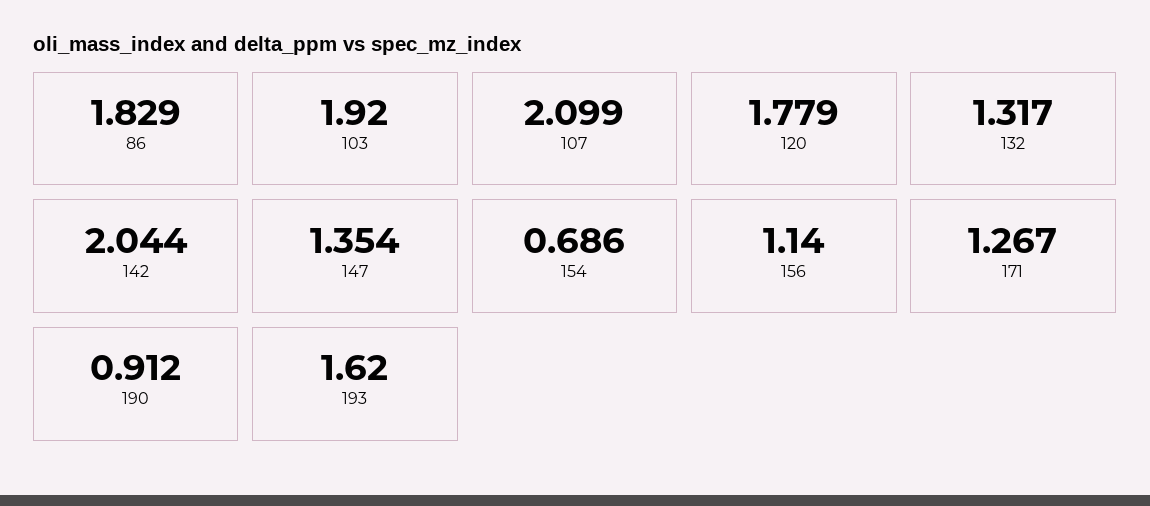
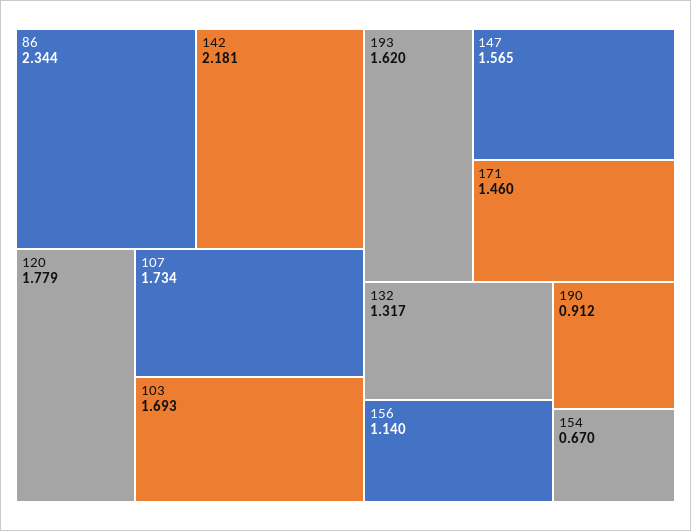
86: 1.829 -> 2.344
103: 1.92 -> 1.693
107: 2.099 -> 1.734
142: 2.044 -> 2.181
147: 1.354 -> 1.565
154: 0.686 -> 0.67
171: 1.267 -> 1.46

